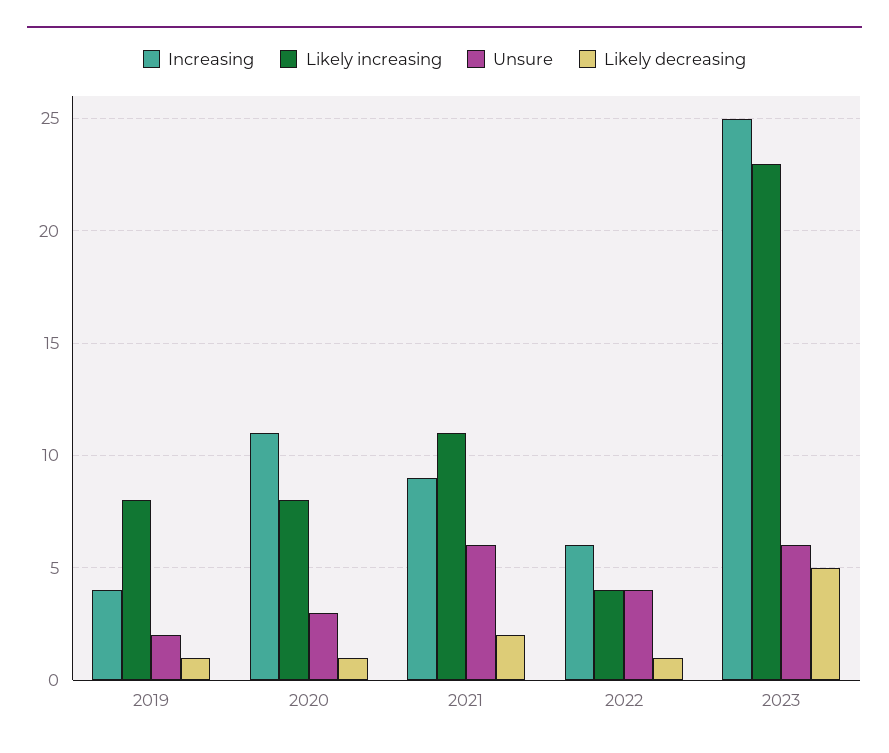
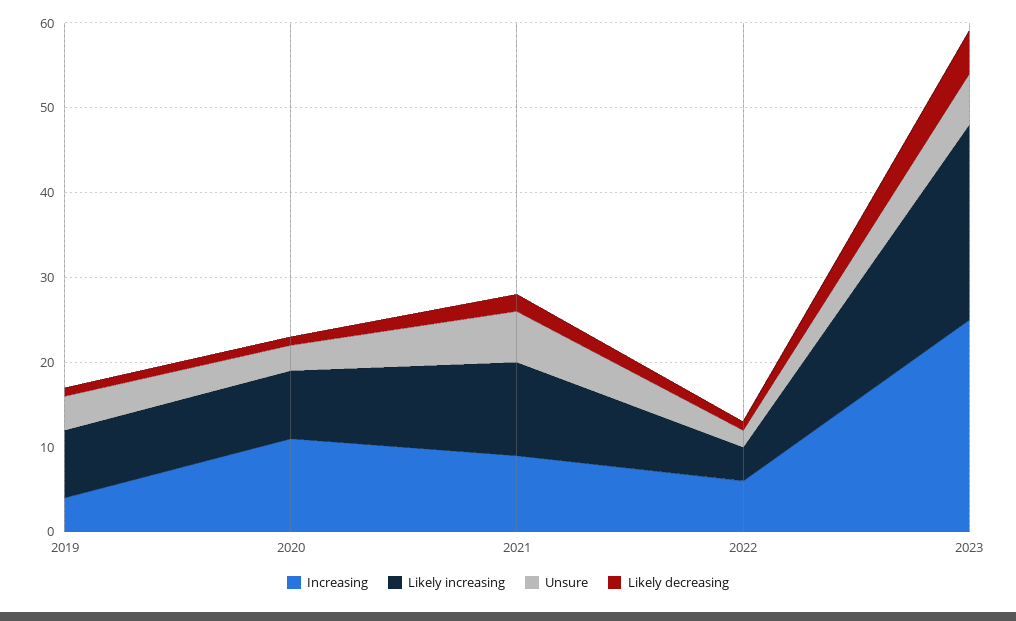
Unsure, 2019: 2 -> 4
Unsure, 2022: 4 -> 2

